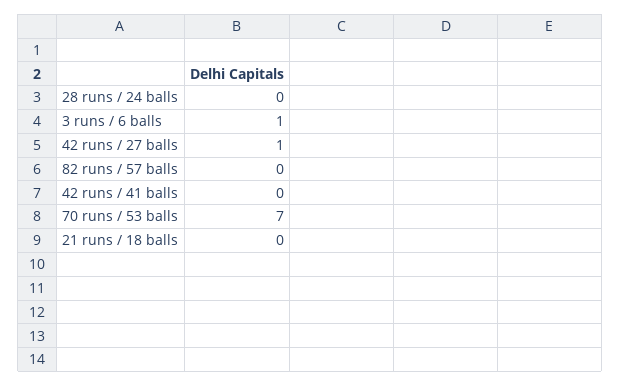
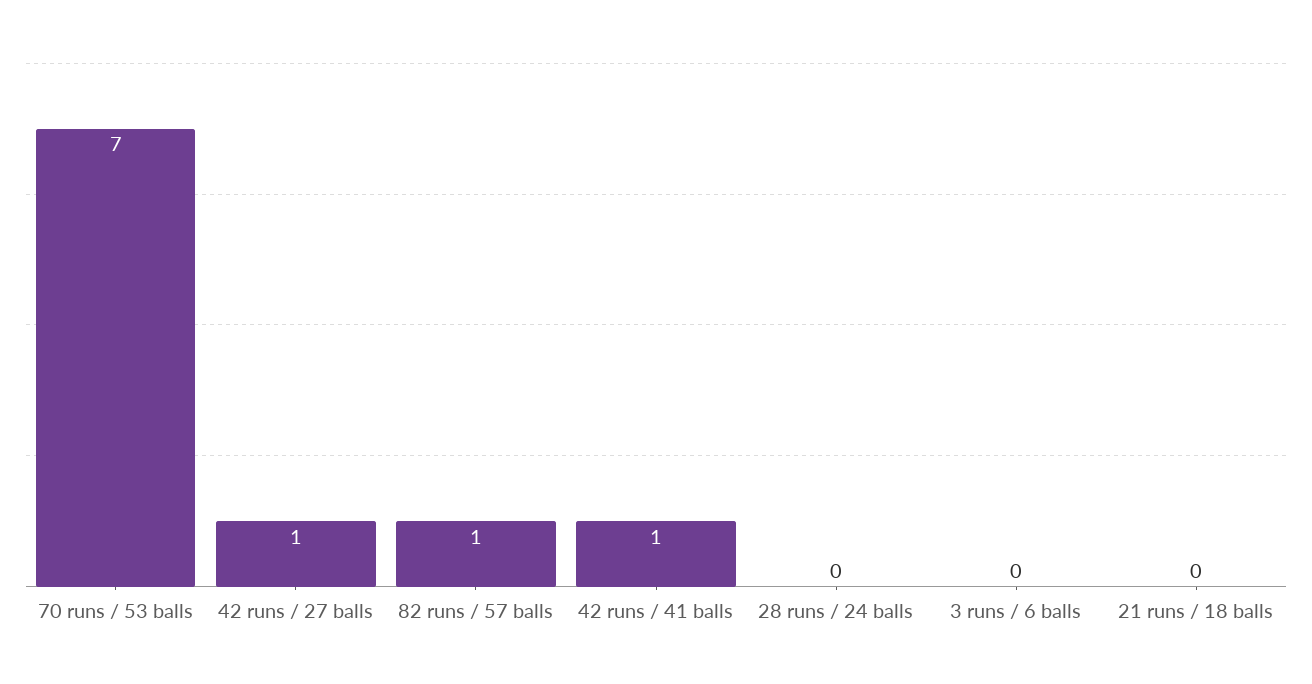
3 runs / 6 balls: 1 -> 0
82 runs / 57 balls: 0 -> 1
42 runs / 41 balls: 0 -> 1

